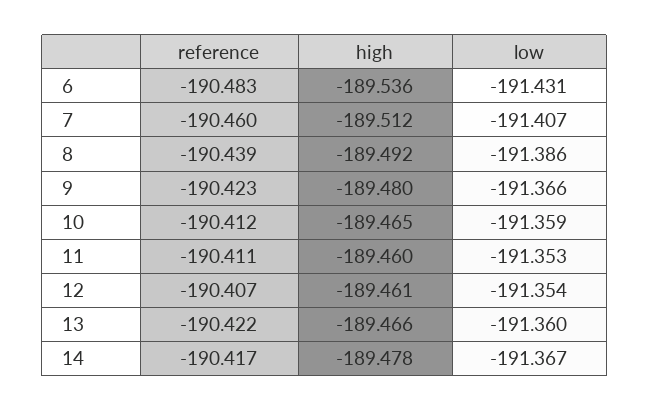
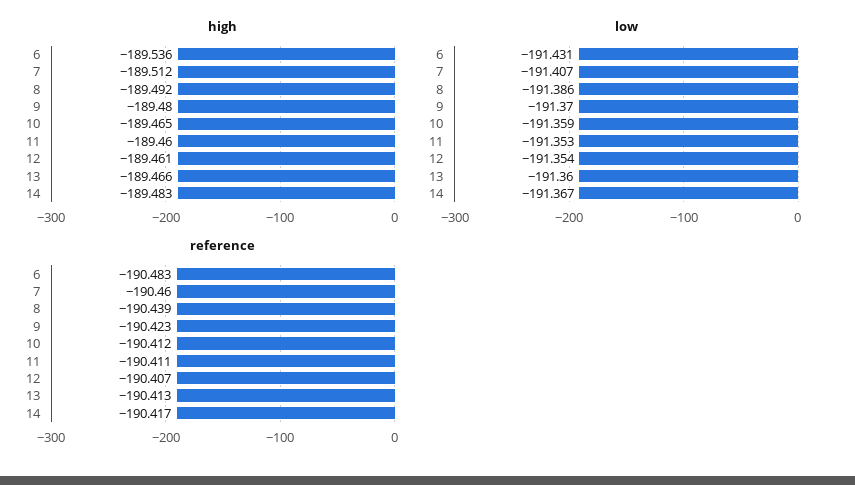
low, 9: -191.366 -> -191.37
reference, 13: -190.422 -> -190.413
high, 14: -189.478 -> -189.483

